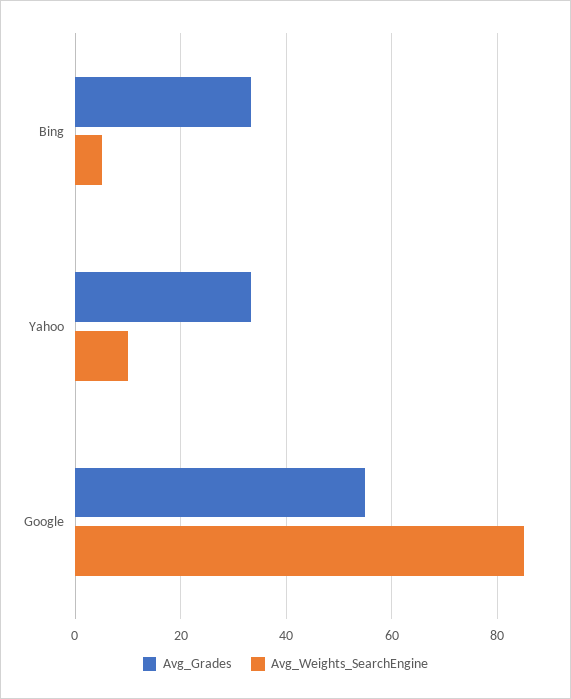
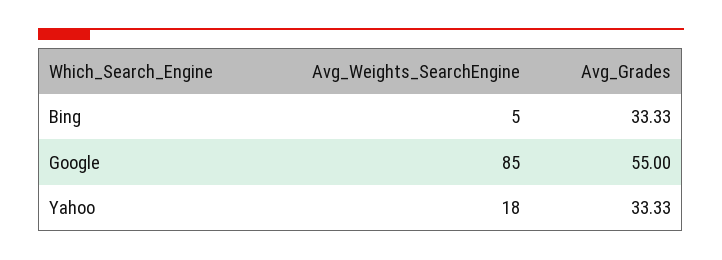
Avg_Weights_SearchEngine, Yahoo: 10 -> 18

